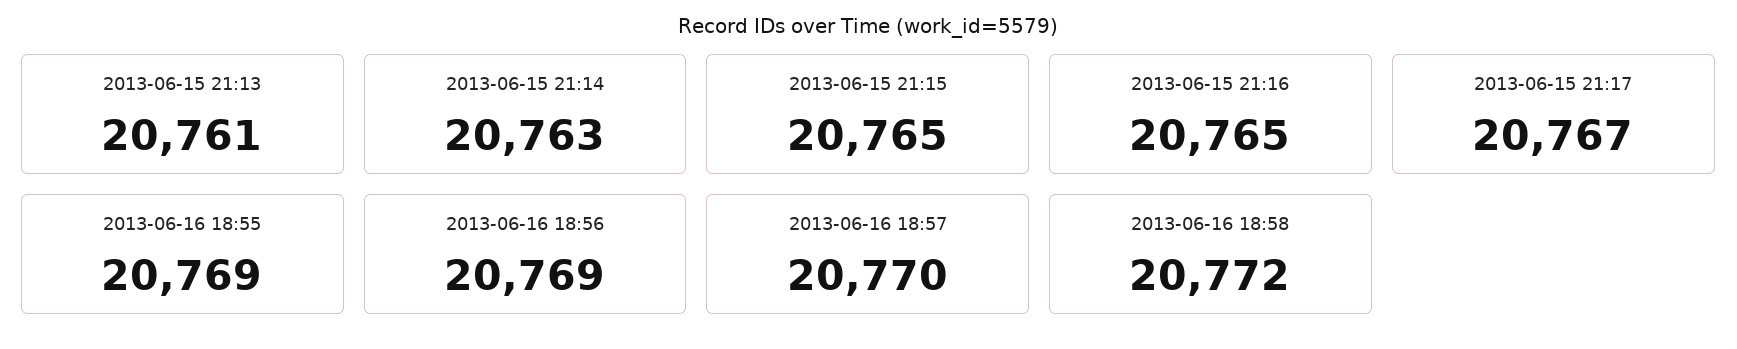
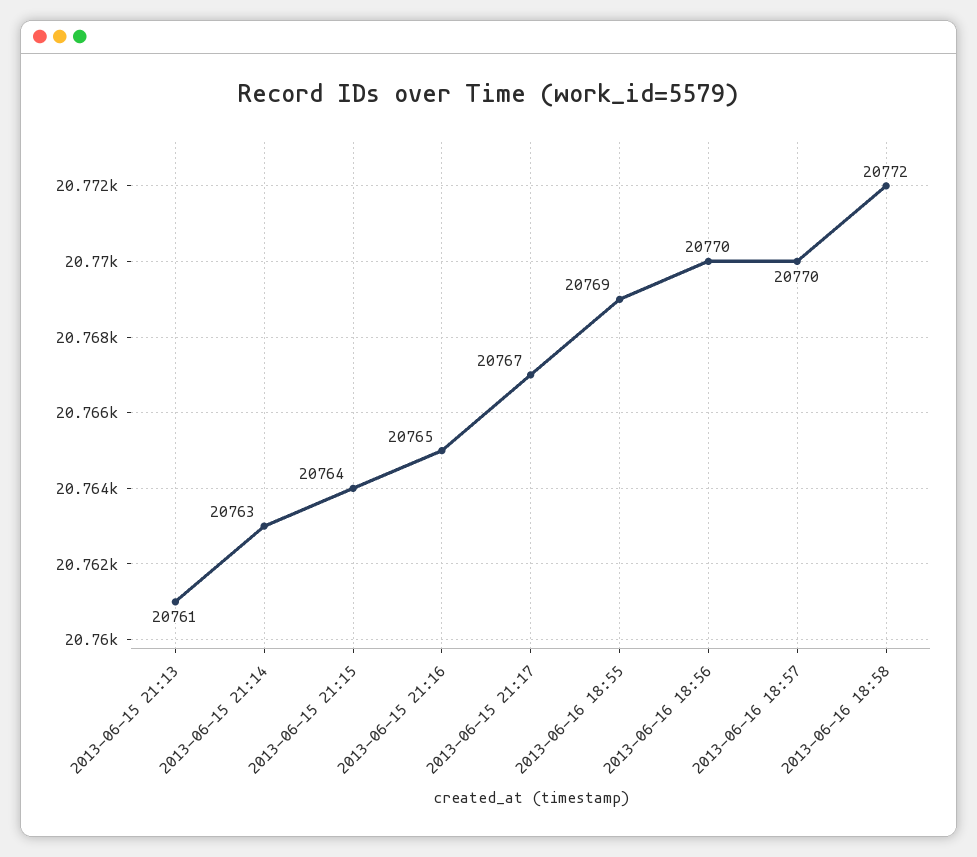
2013-06-15 21:15: 20765 -> 20764
2013-06-16 18:56: 20769 -> 20770

